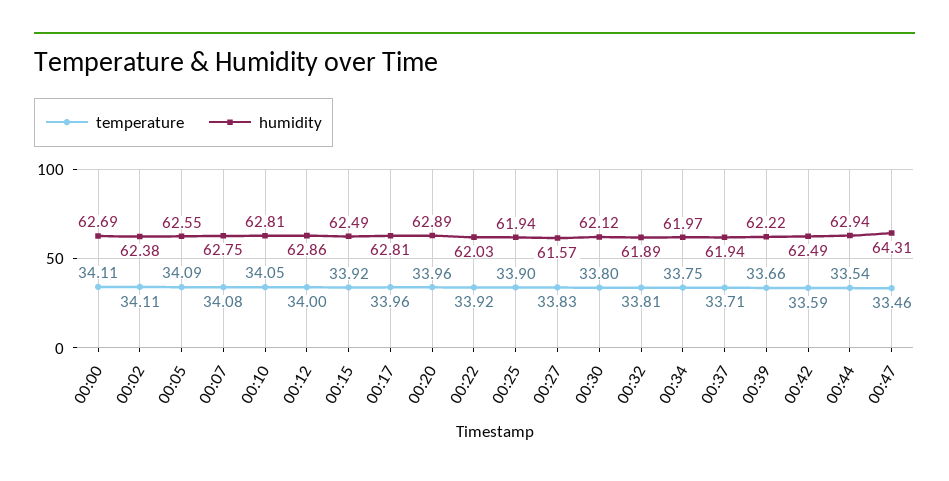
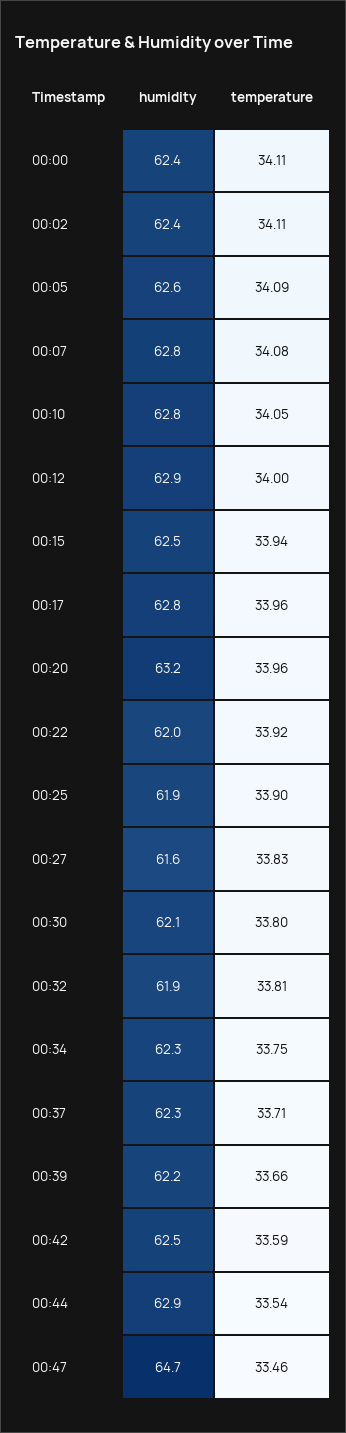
humidity, 00:00: 62.69 -> 62.4
temperature, 00:15: 33.92 -> 33.94
humidity, 00:20: 62.89 -> 63.2
humidity, 00:34: 61.97 -> 62.3
humidity, 00:37: 61.94 -> 62.3
humidity, 00:47: 64.31 -> 64.7

